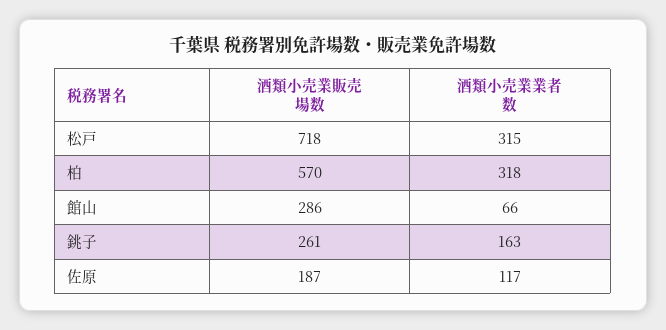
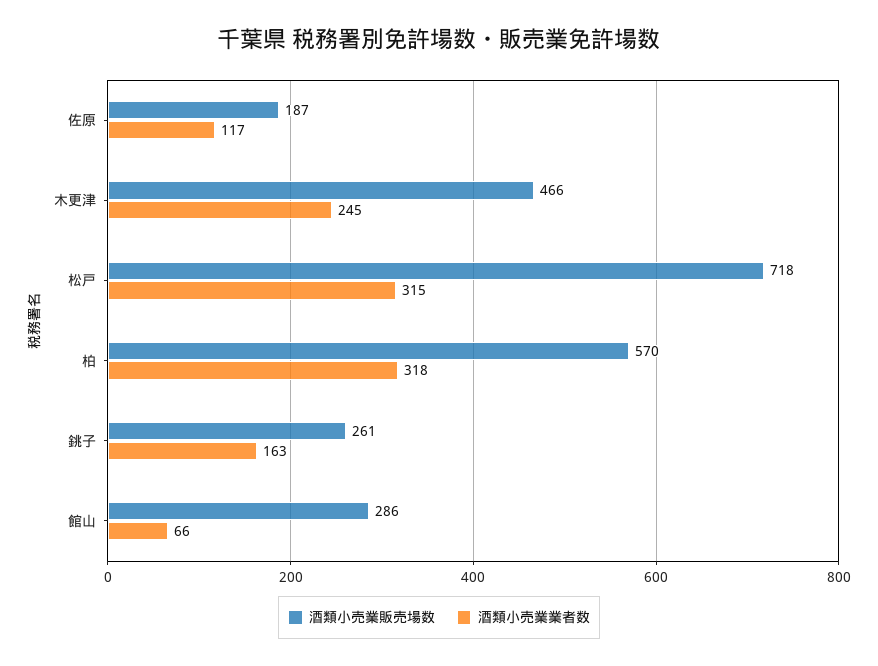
酒類小売業販売場数, 木更津: none -> 466
酒類小売業業者数, 木更津: none -> 245

